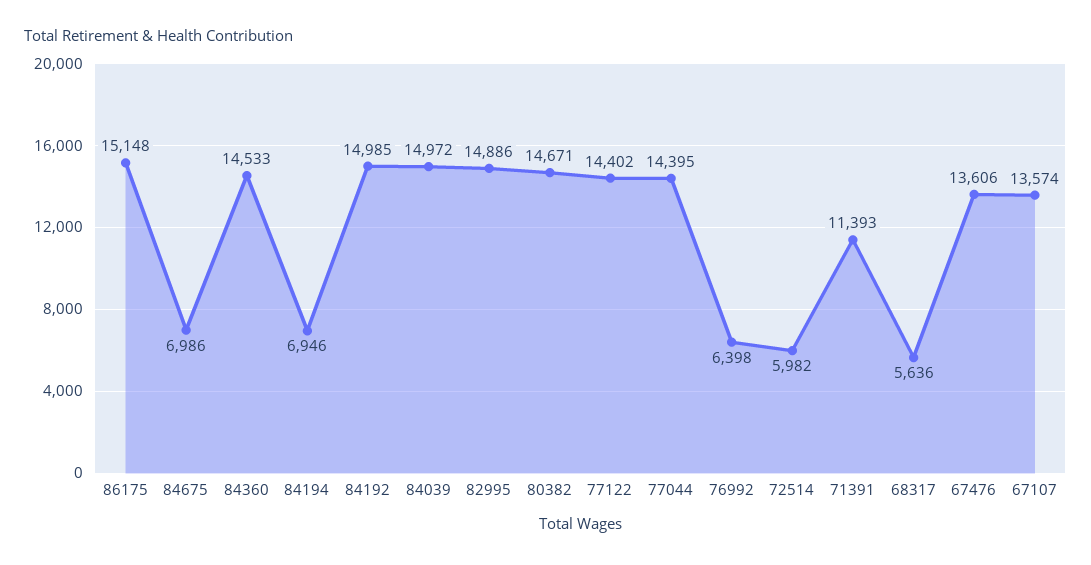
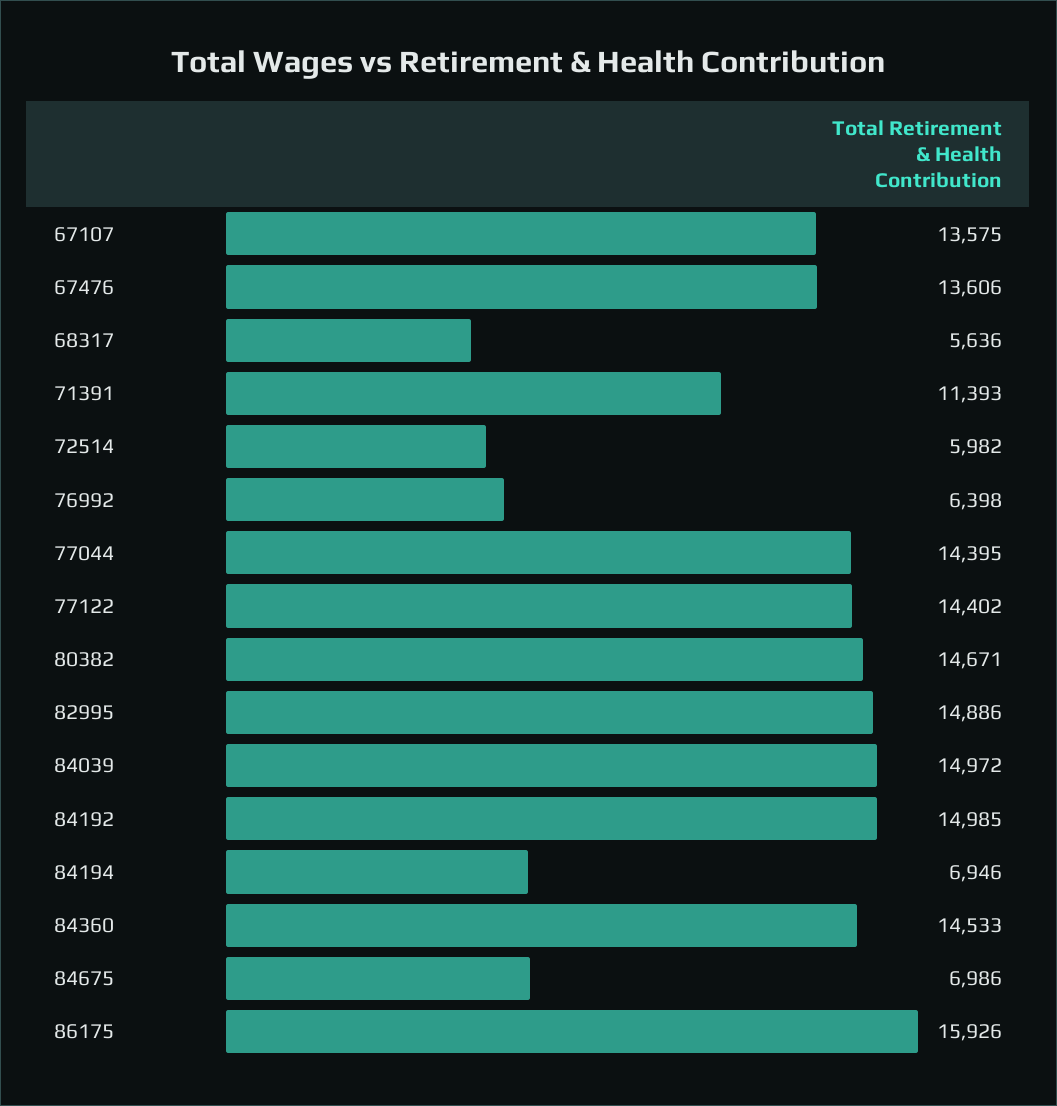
86175: 15148 -> 15926
67107: 13574 -> 13575

